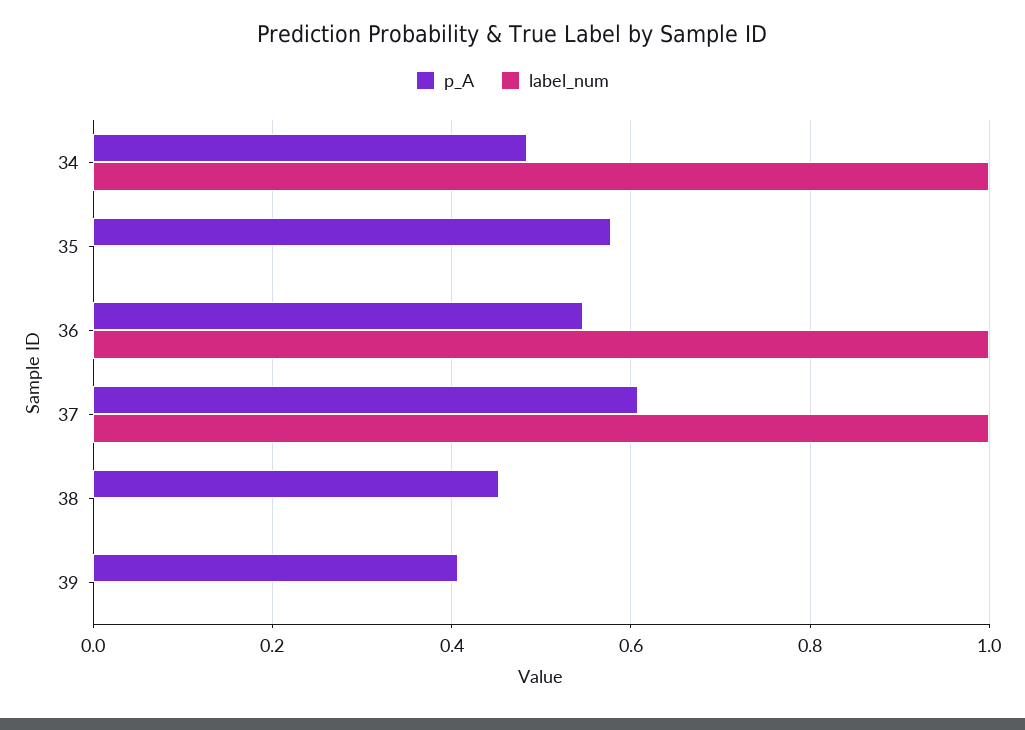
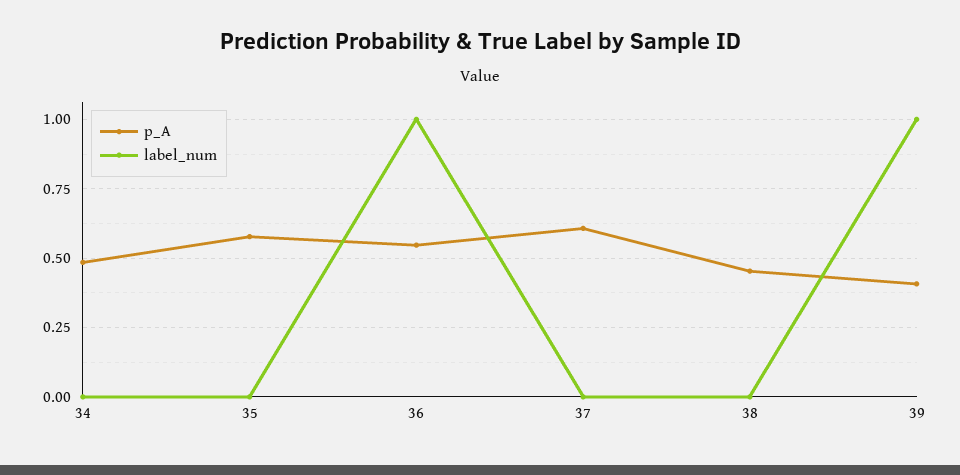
label_num, 34: 1 -> 0
label_num, 37: 1 -> 0
label_num, 39: 0 -> 1

